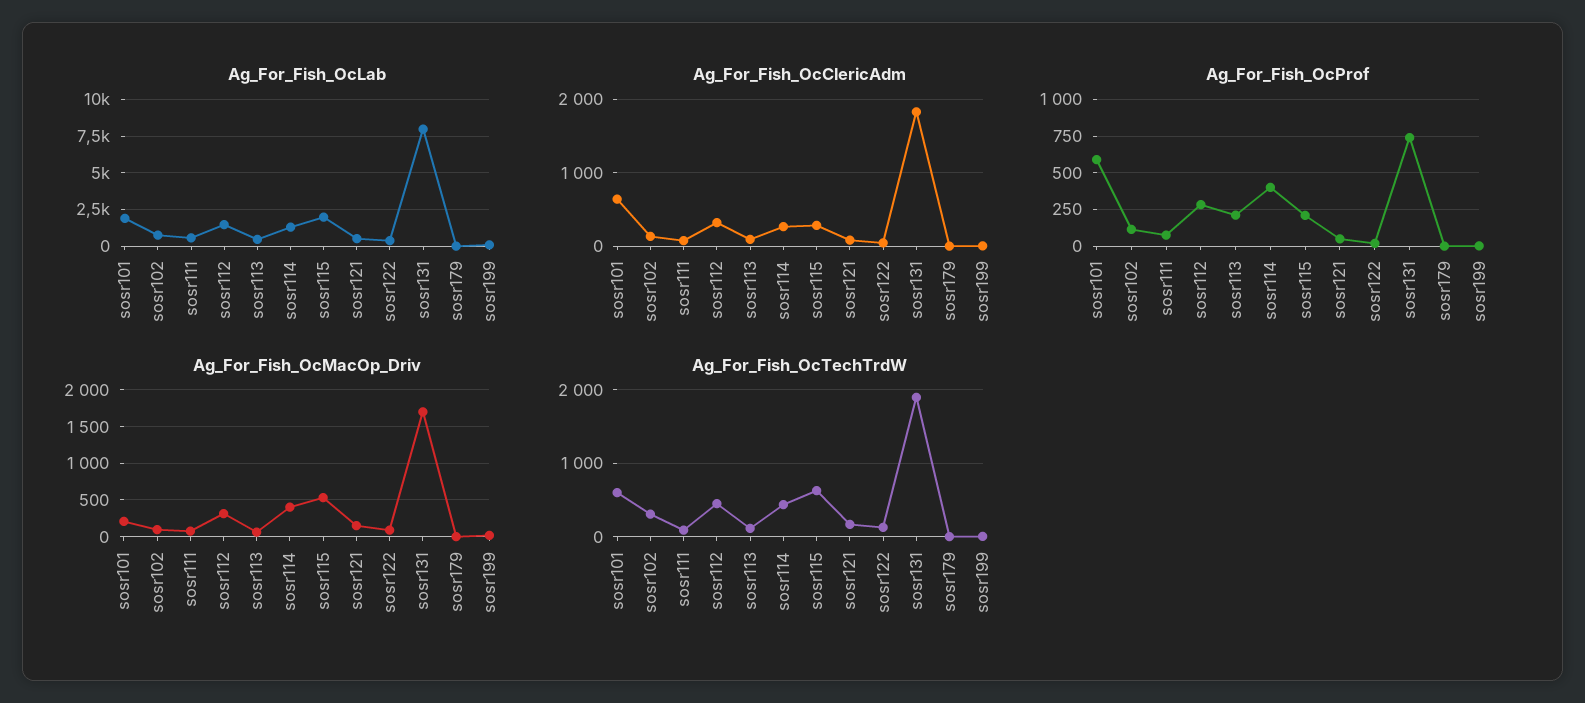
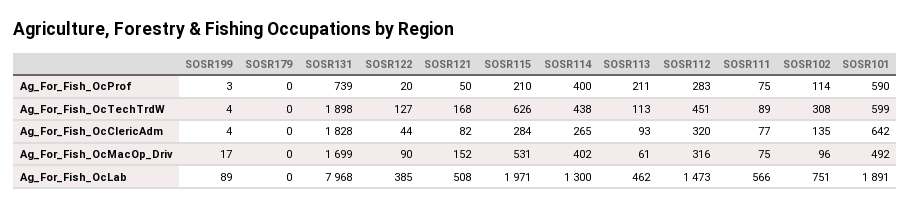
Ag_For_Fish_OcMacOp_Driv, sosr101: 200 -> 492

